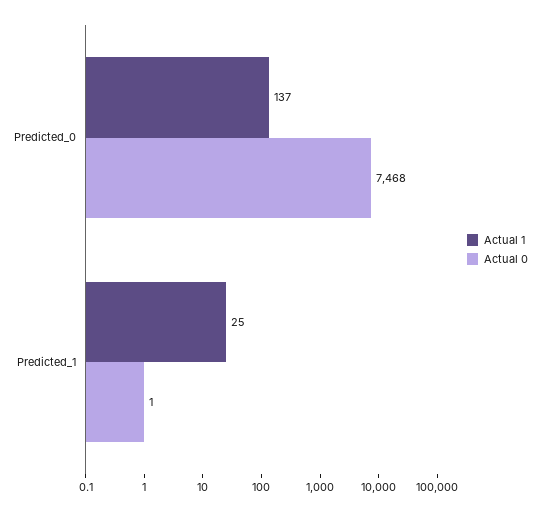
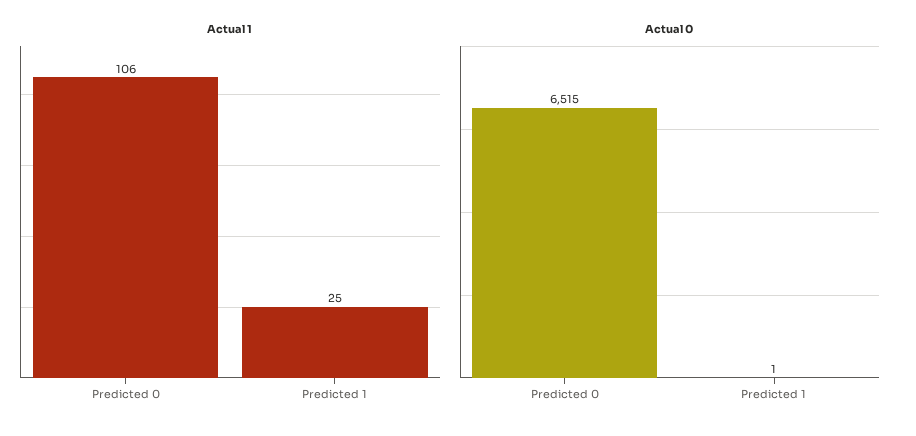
Actual 1, Predicted_0: 137 -> 106
Actual 0, Predicted_0: 7468 -> 6515

